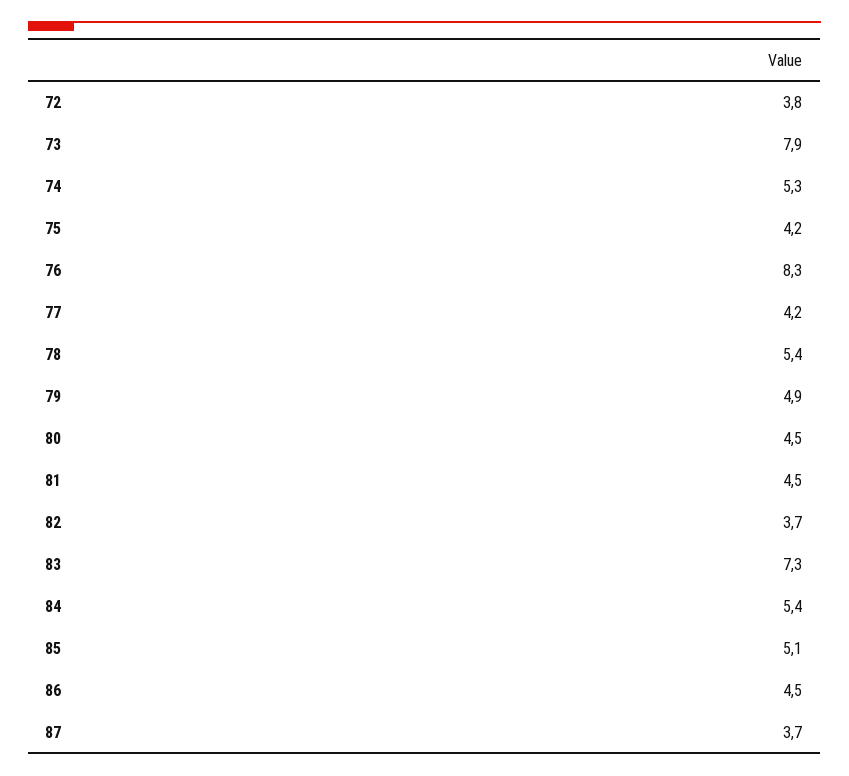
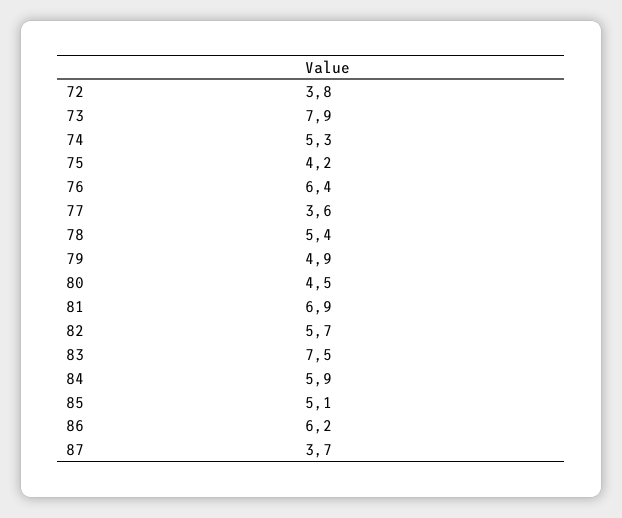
76: 8.3 -> 6.4
77: 4.2 -> 3.6
81: 4.5 -> 6.9
82: 3.7 -> 5.7
83: 7.3 -> 7.5
84: 5.4 -> 5.9
86: 4.5 -> 6.2

